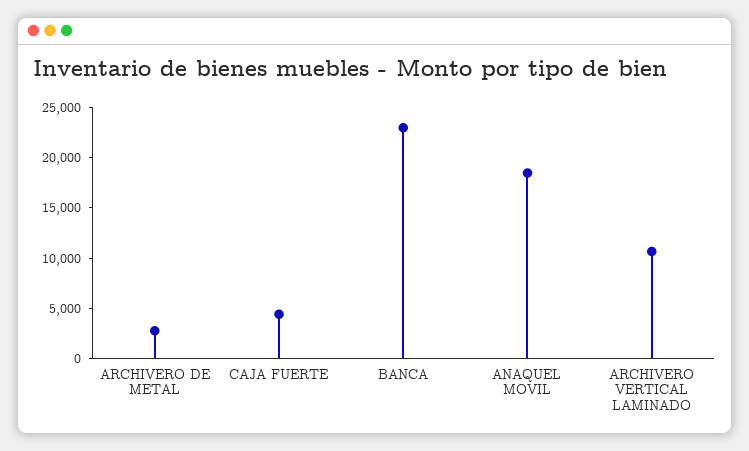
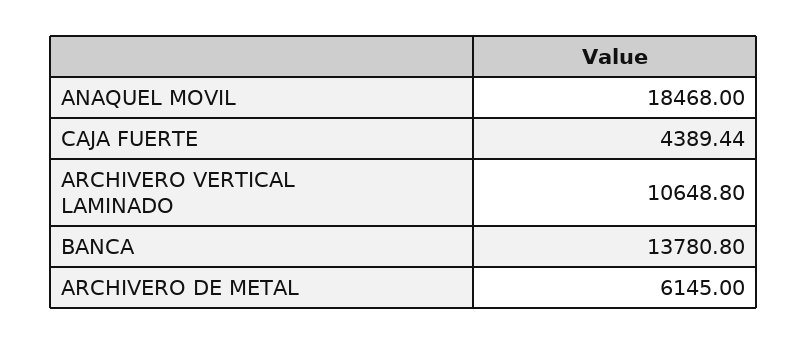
ARCHIVERO DE METAL: 3000 -> 6145
BANCA: 23000 -> 13780.8

